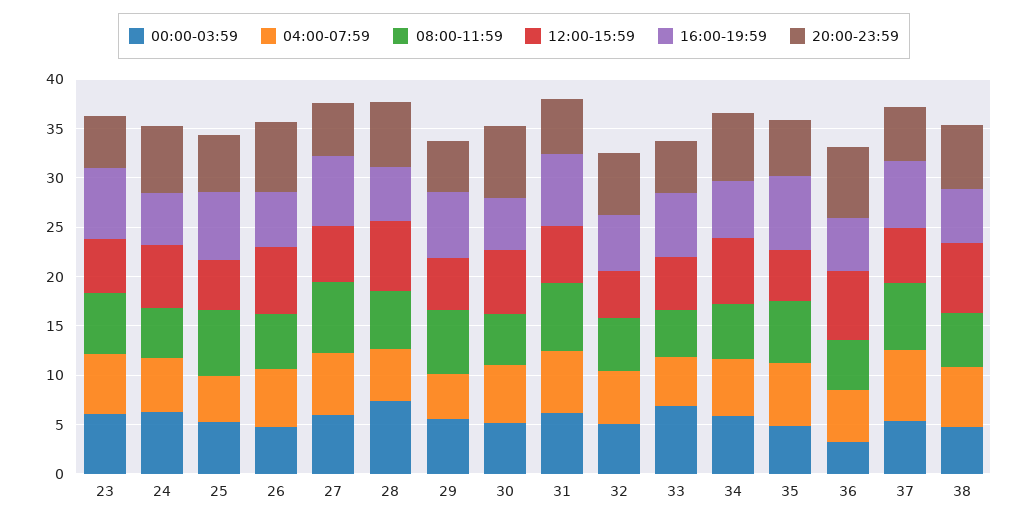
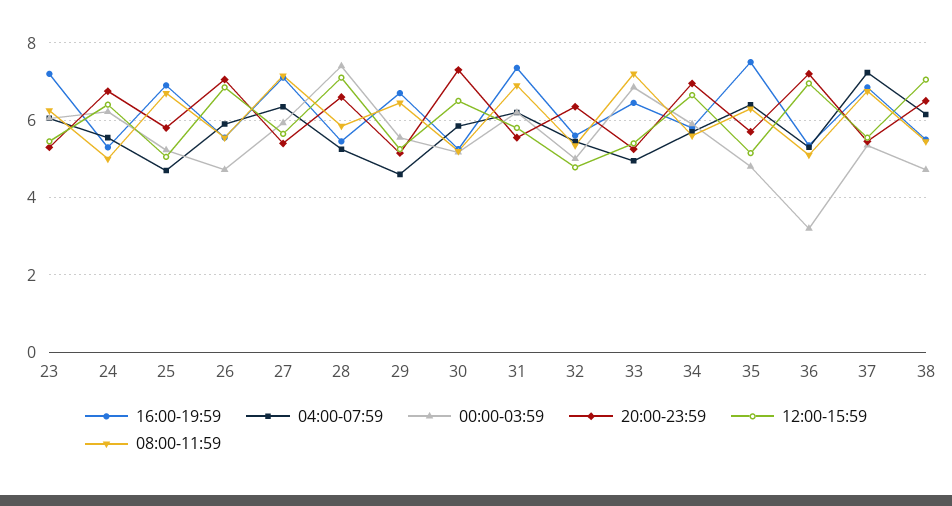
08:00-11:59, 33: 5 -> 7.2

